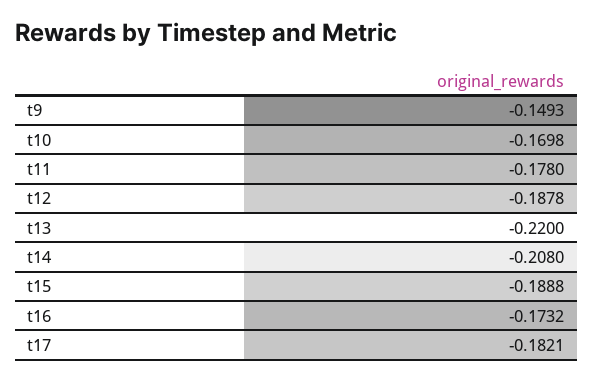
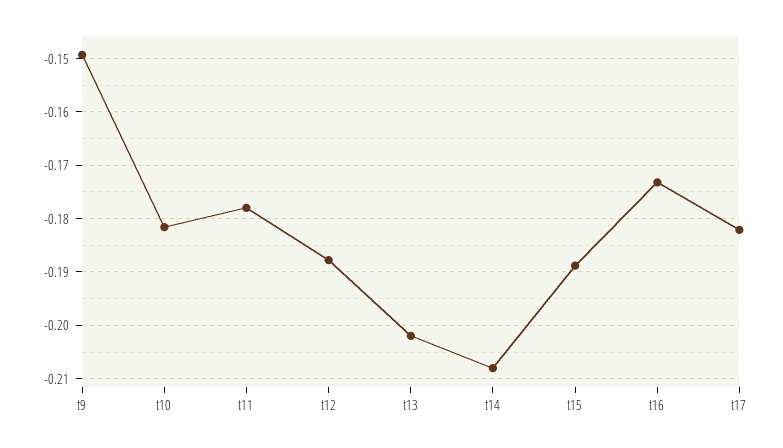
t10: -0.1698 -> -0.182
t13: -0.22 -> -0.202

